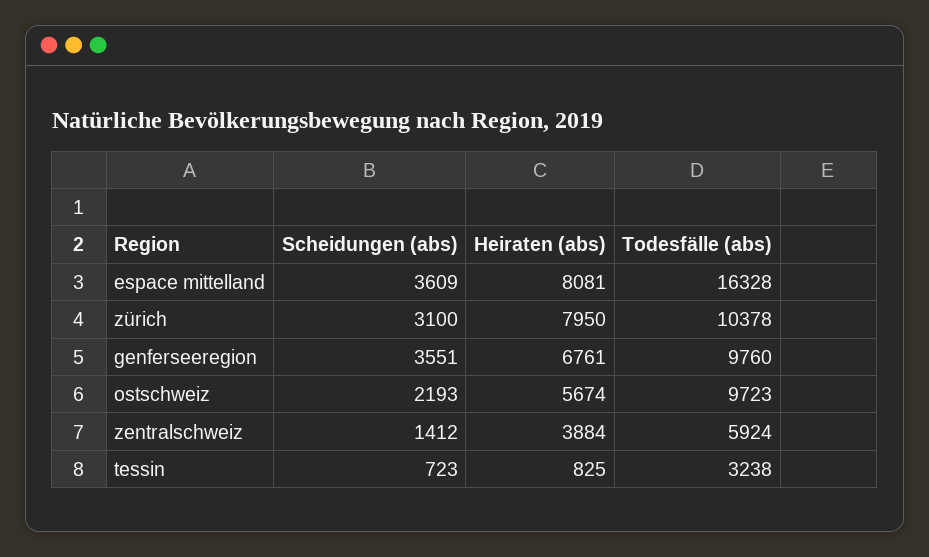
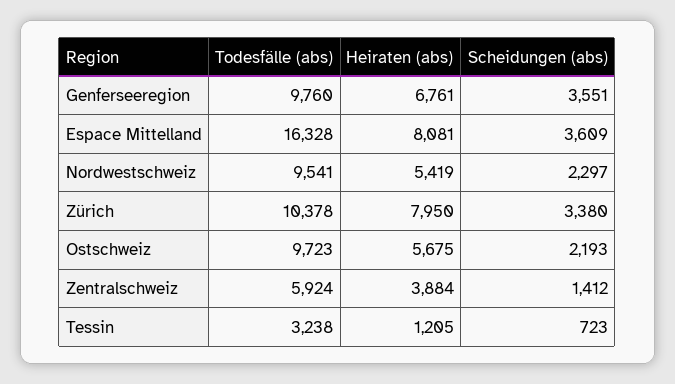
Scheidungen (abs), zürich: 3100 -> 3380
Heiraten (abs), ostschweiz: 5674 -> 5675
Heiraten (abs), tessin: 825 -> 1205
Todesfälle (abs), Nordwestschweiz: none -> 9541
Heiraten (abs), Nordwestschweiz: none -> 5419
Scheidungen (abs), Nordwestschweiz: none -> 2297

